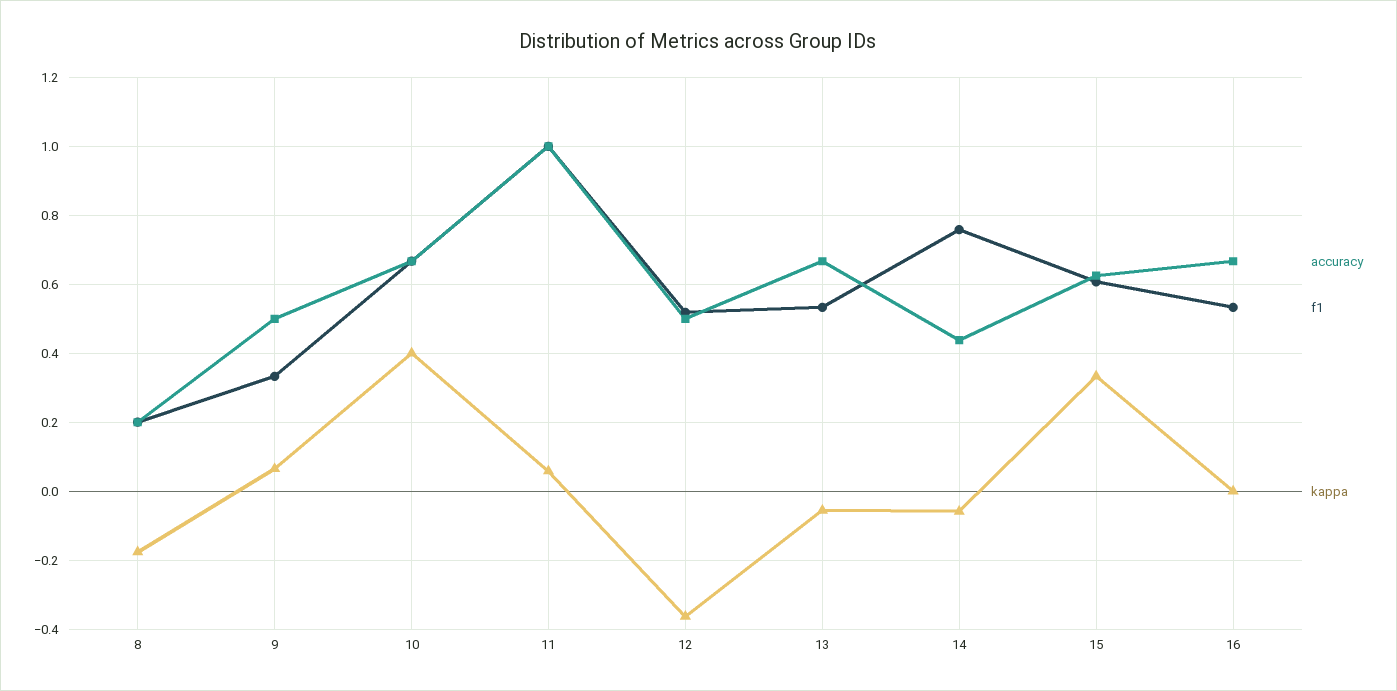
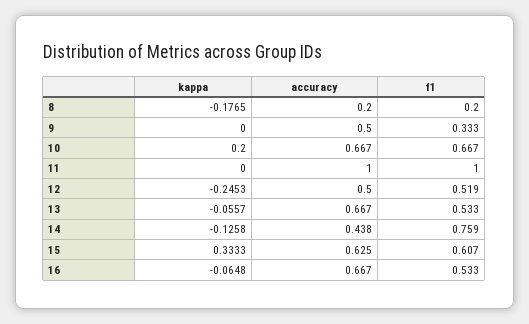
kappa, 9: 0.06 -> 0
kappa, 10: 0.4 -> 0.2
kappa, 11: 0.06 -> 0
kappa, 12: -0.36 -> -0.2453
kappa, 14: -0.06 -> -0.1258
kappa, 16: 0 -> -0.0648

